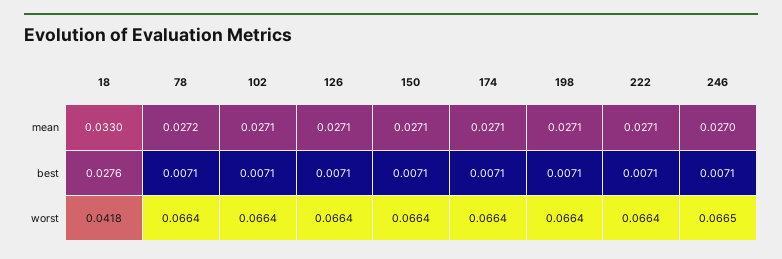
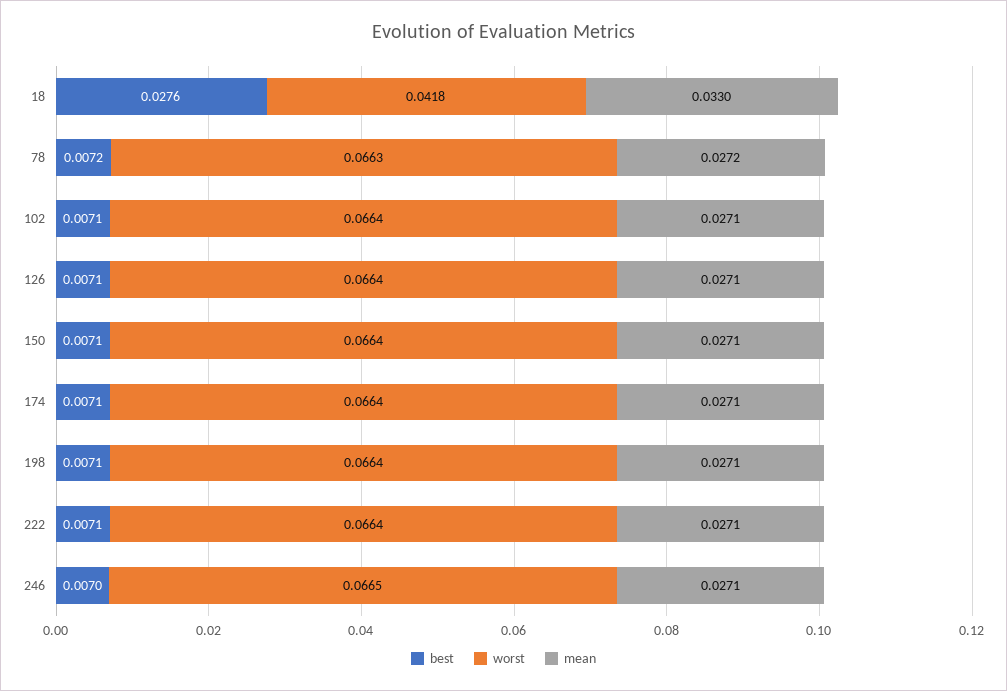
mean, 246: 0.027 -> 0.0271
best, 78: 0.0071 -> 0.0072
best, 246: 0.0071 -> 0.007
worst, 78: 0.0664 -> 0.0663

